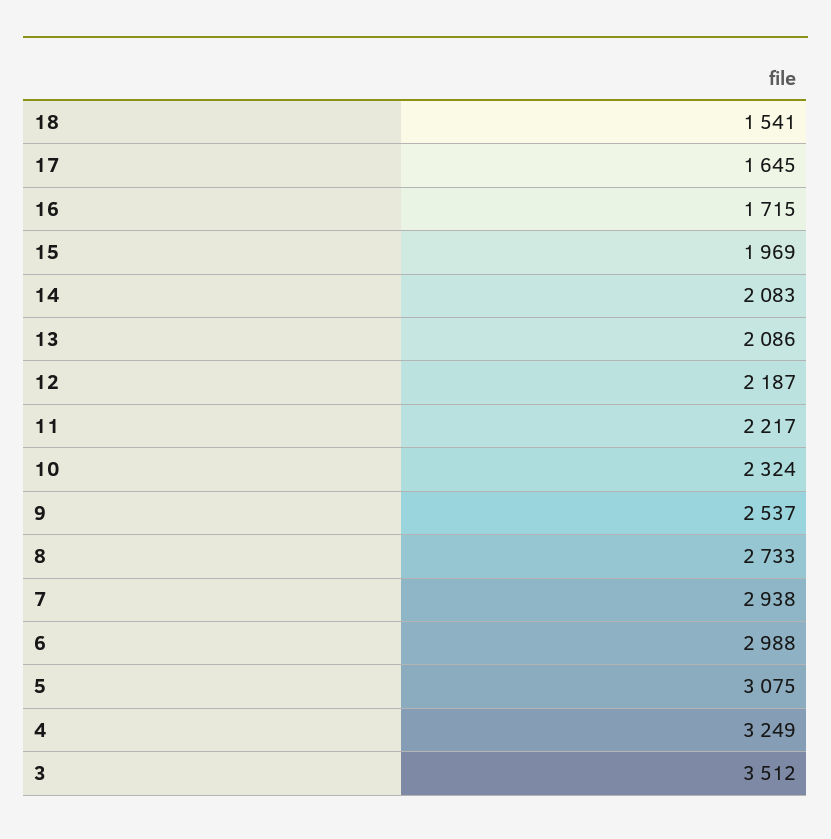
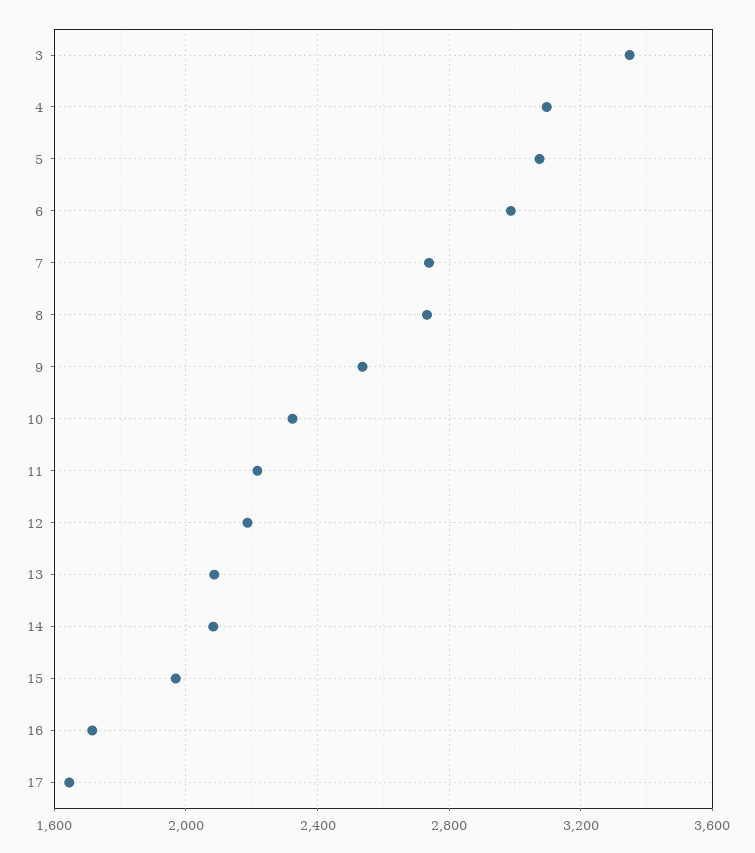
18: 1541 -> none
7: 2938 -> 2750
4: 3249 -> 3100
3: 3512 -> 3350

